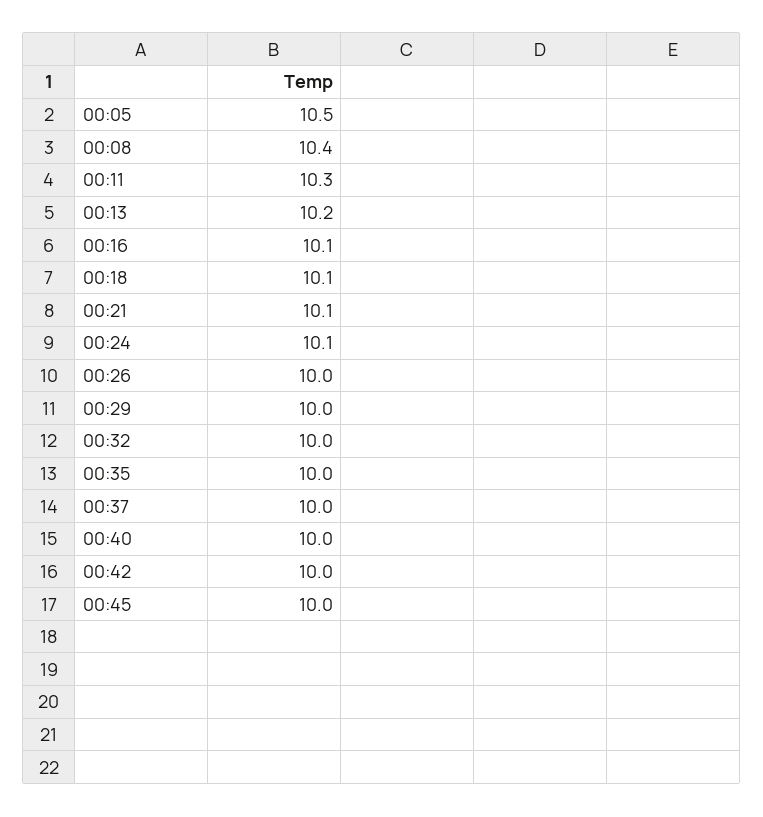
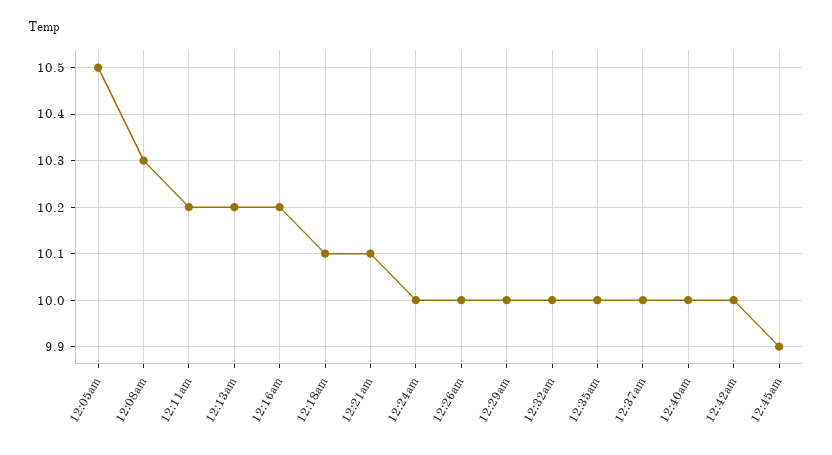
00:08: 10.4 -> 10.3
00:11: 10.3 -> 10.2
00:16: 10.1 -> 10.2
00:24: 10.1 -> 10
00:45: 10 -> 9.9

